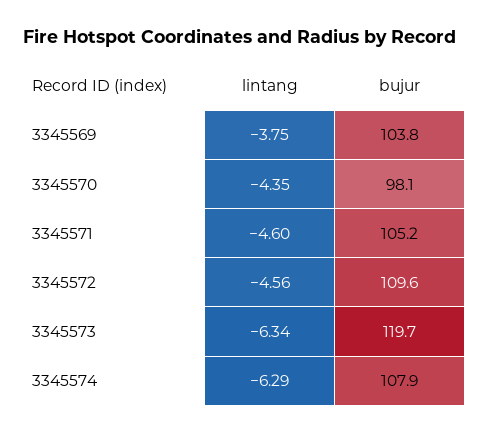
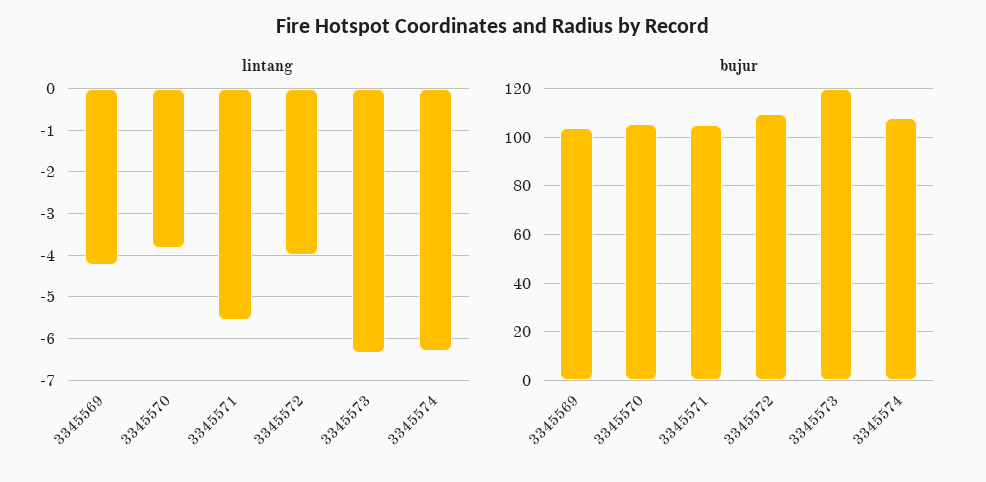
lintang, 3345569: -3.75 -> -4.2
lintang, 3345570: -4.35 -> -3.8
bujur, 3345570: 98.1 -> 105
lintang, 3345571: -4.6 -> -5.6
lintang, 3345572: -4.56 -> -4

